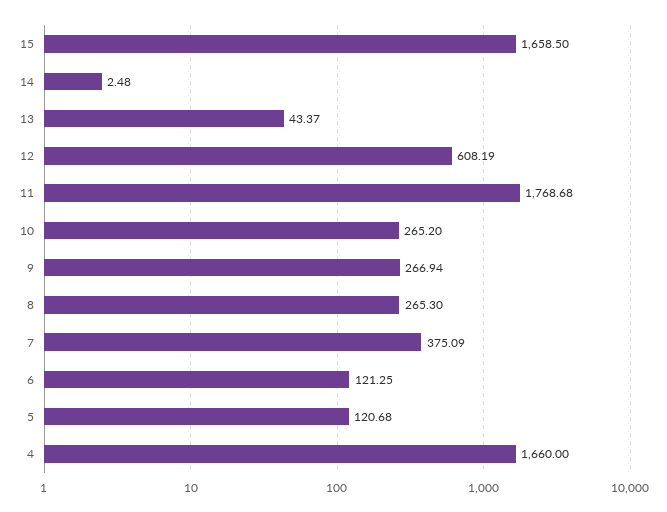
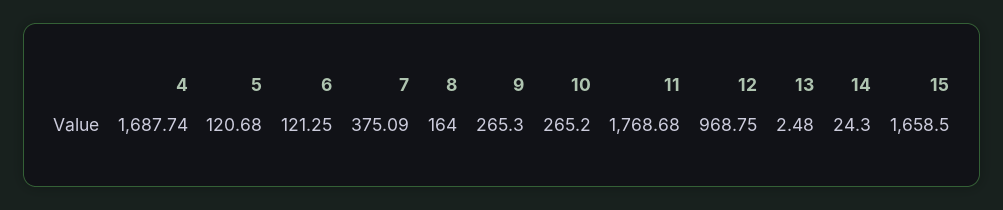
14: 2.48 -> 24.3
13: 43.37 -> 2.48
12: 608.19 -> 968.75
9: 266.94 -> 265.3
8: 265.3 -> 164
4: 1660 -> 1687.74

